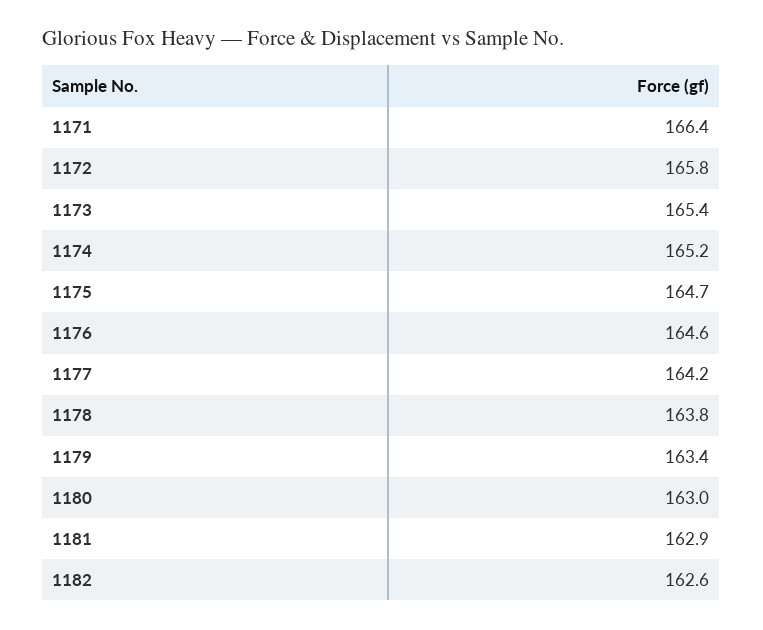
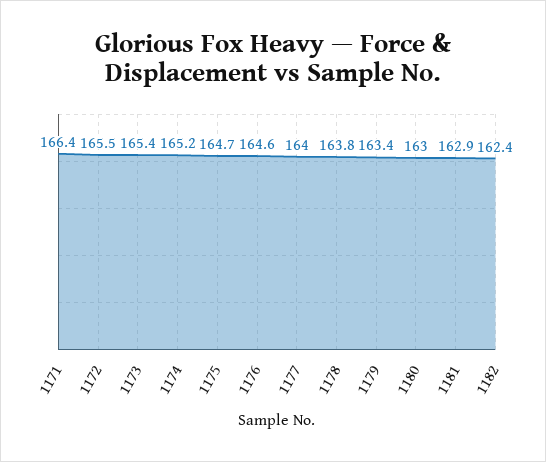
1172: 165.8 -> 165.5
1177: 164.2 -> 164
1182: 162.6 -> 162.4

